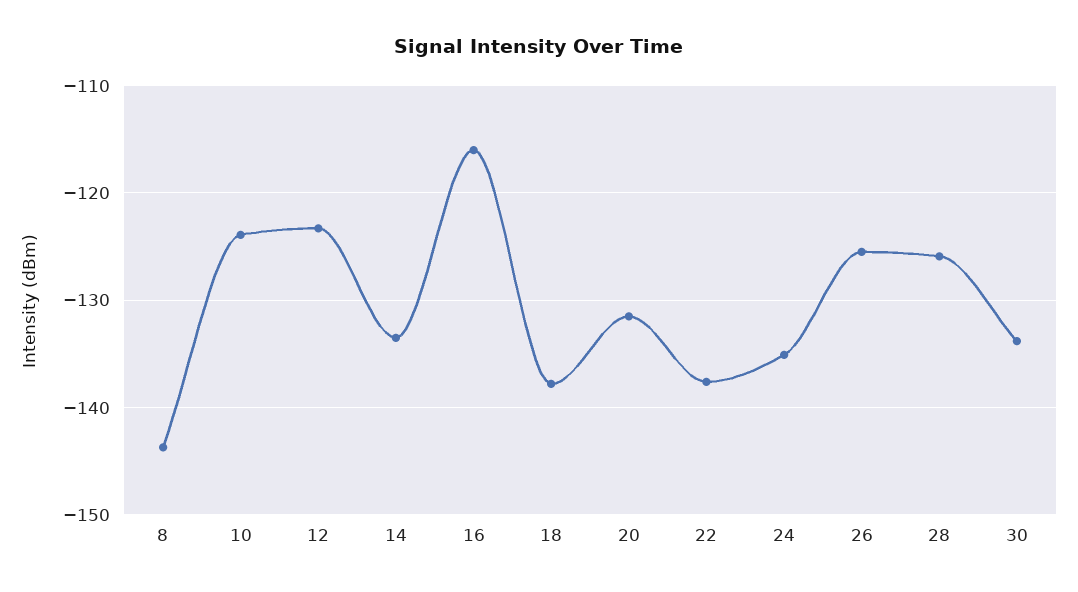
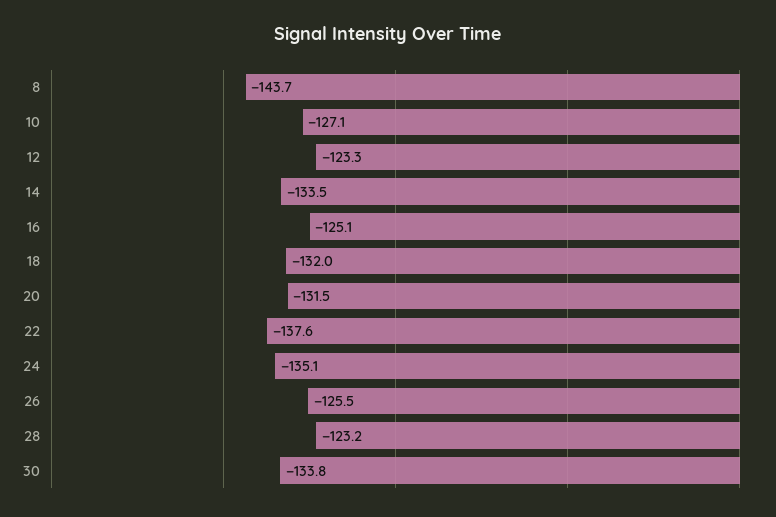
10: -124 -> -127.1
16: -116 -> -125.1
18: -138 -> -132
28: -126 -> -123.2

